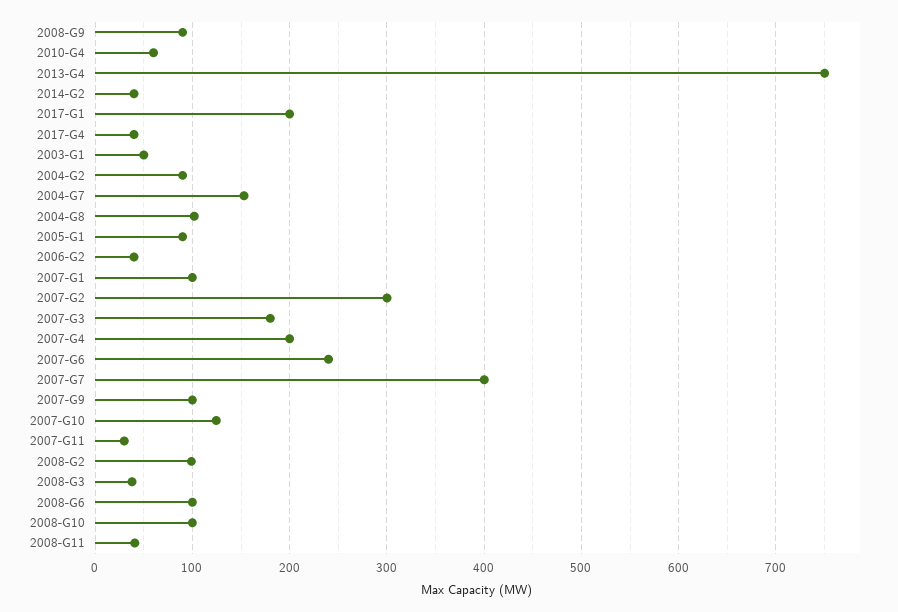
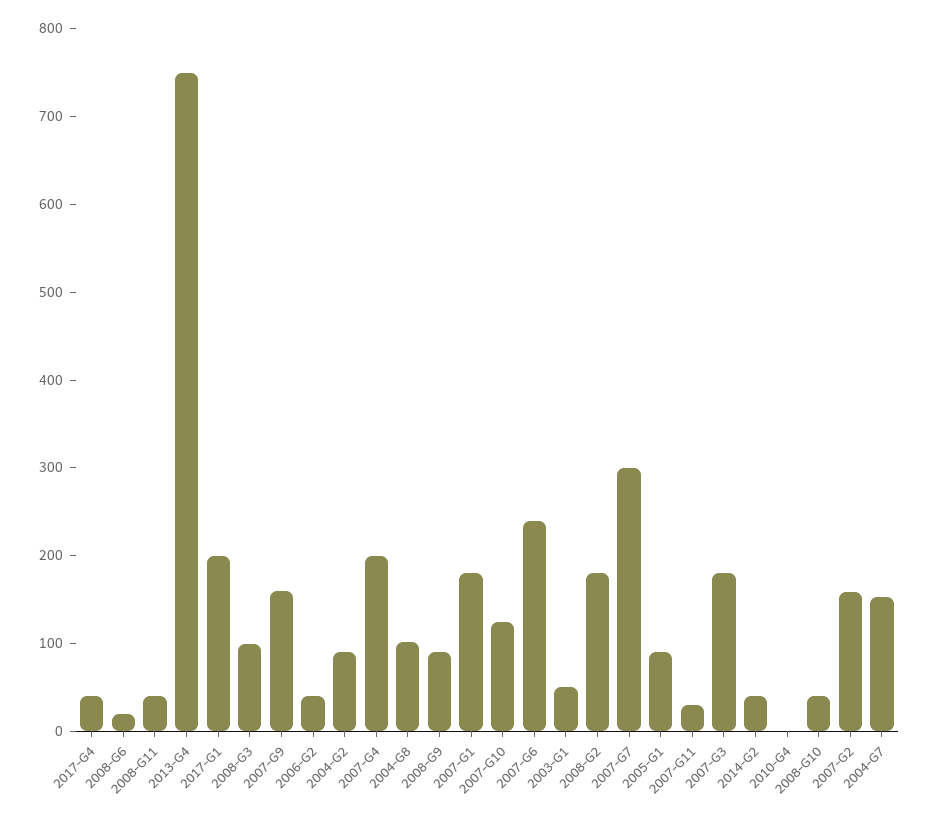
2010-G4: 60 -> 0
2007-G1: 100 -> 180
2007-G2: 300 -> 160
2007-G7: 400 -> 300
2007-G9: 100 -> 160
2008-G2: 100 -> 180
2008-G3: 40 -> 100
2008-G6: 100 -> 20
2008-G10: 100 -> 40

